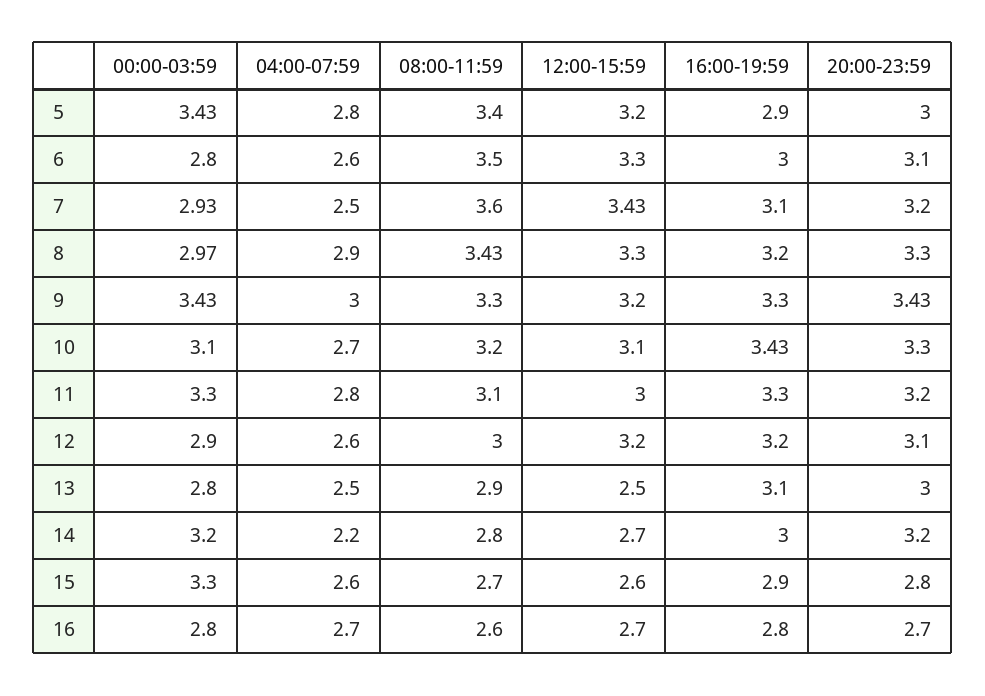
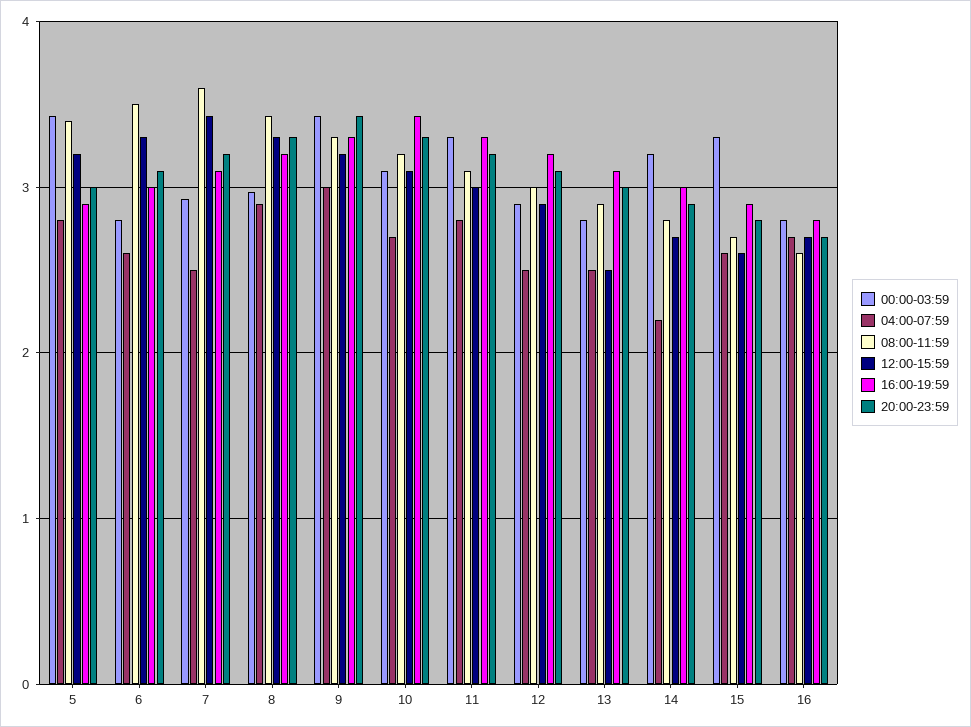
04:00-07:59, 12: 2.6 -> 2.5
12:00-15:59, 12: 3.2 -> 2.9
20:00-23:59, 14: 3.2 -> 2.9

